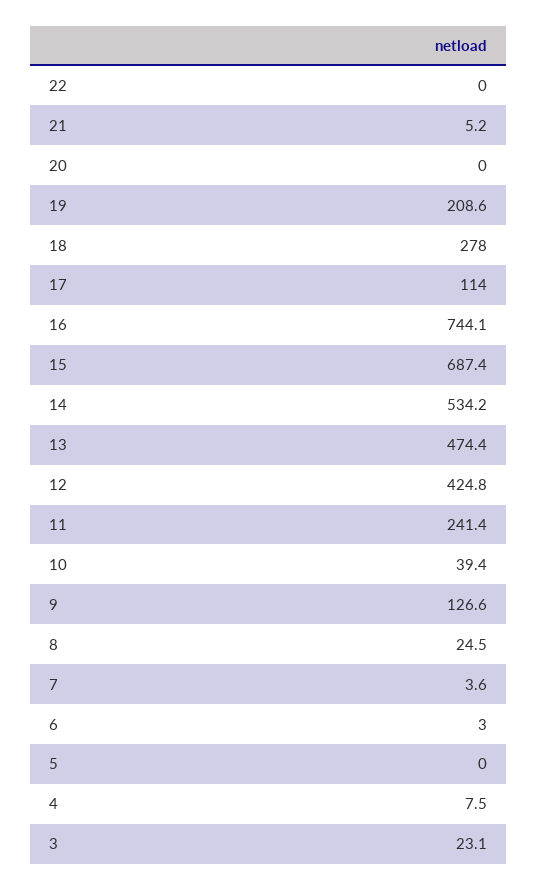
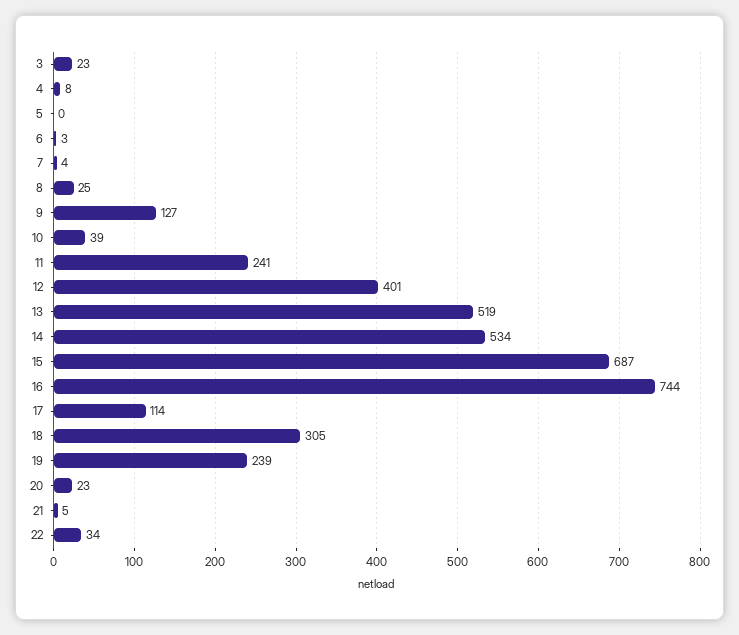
22: 0 -> 34
20: 0 -> 23
19: 208.6 -> 239
18: 278 -> 305
13: 474.4 -> 519
12: 424.8 -> 401

